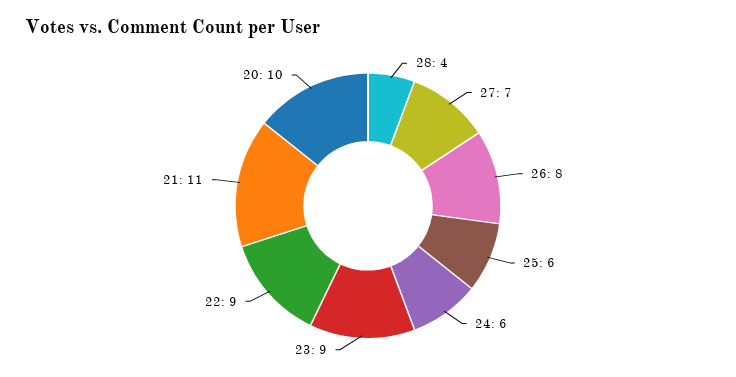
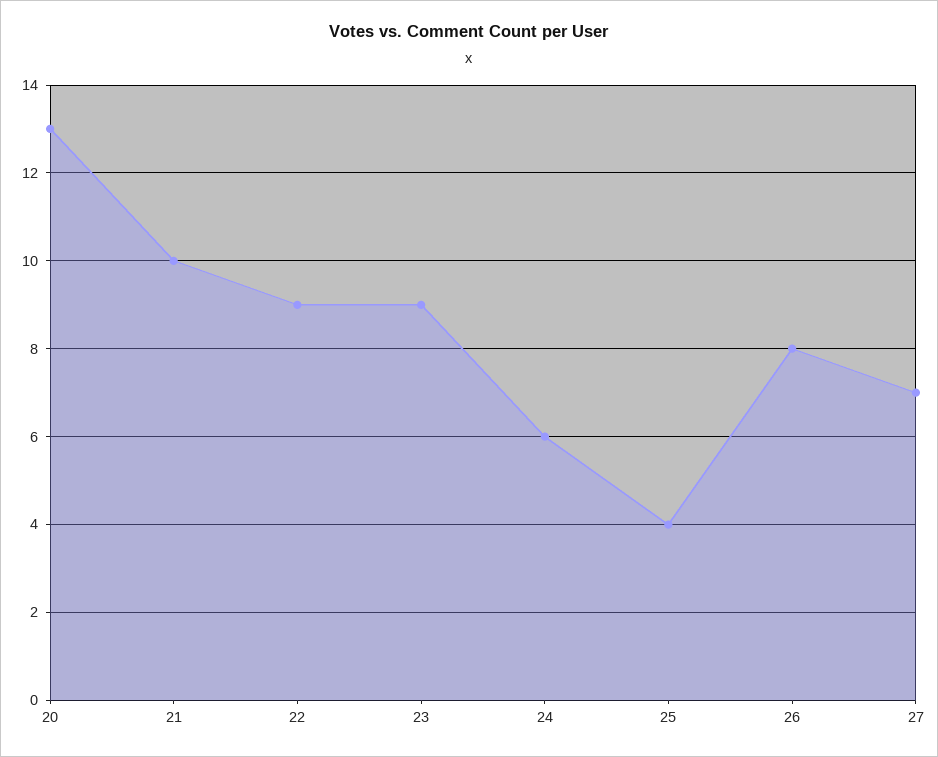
28: 4 -> none
25: 6 -> 4
21: 11 -> 10
20: 10 -> 13

